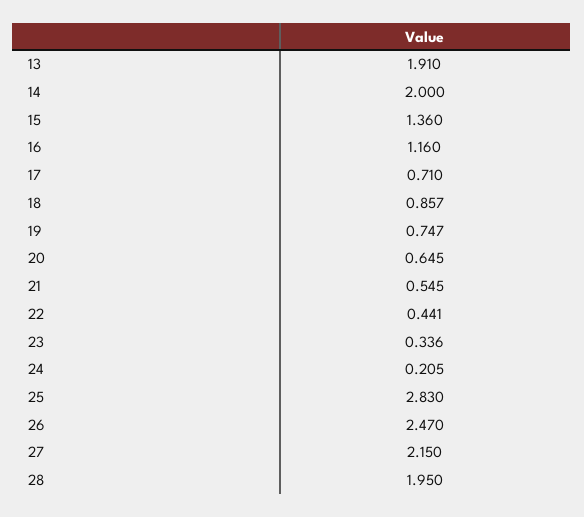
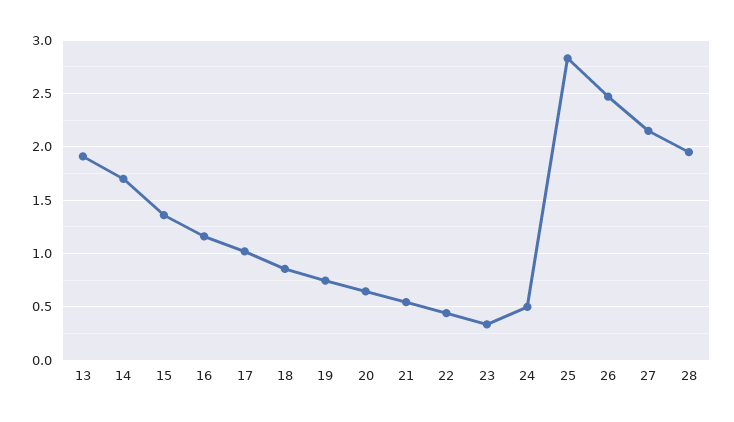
14: 2 -> 1.7
17: 0.71 -> 1
24: 0.205 -> 0.5

